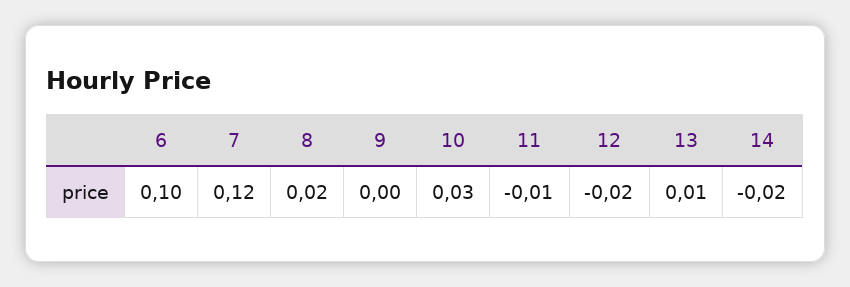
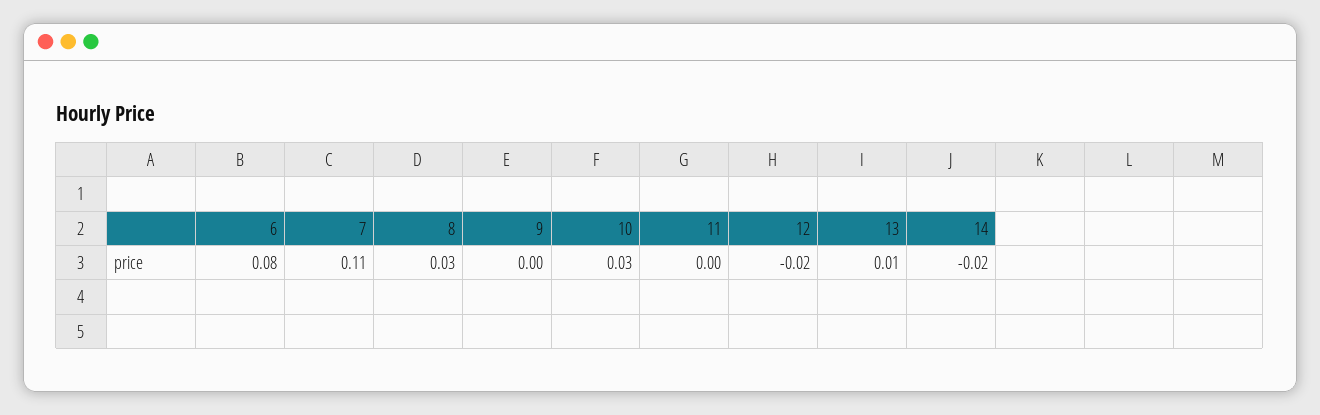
6: 0.1 -> 0.08
7: 0.12 -> 0.11
8: 0.02 -> 0.03
11: -0.01 -> 0

